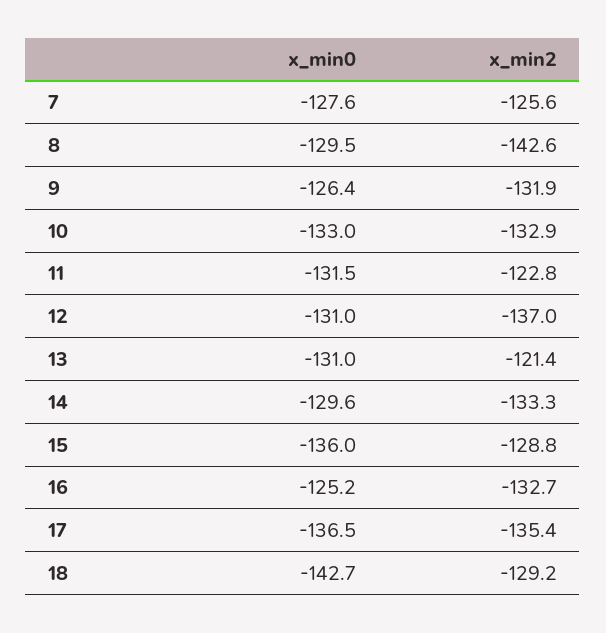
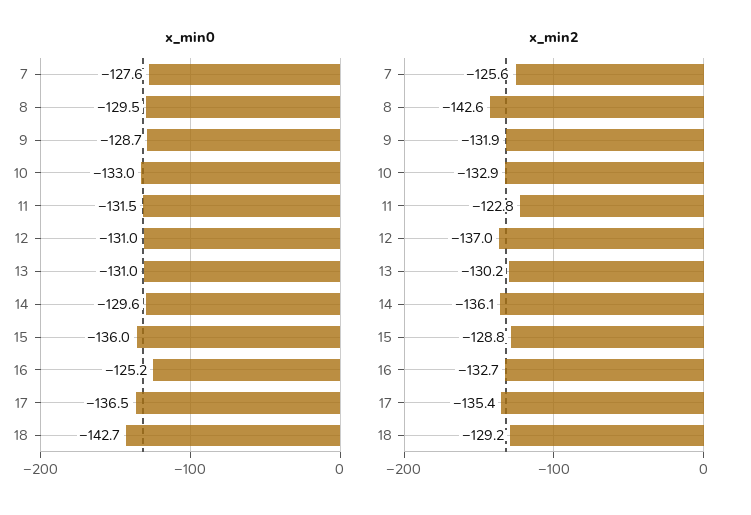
x_min0, 9: -126.4 -> -128.7
x_min2, 13: -121.4 -> -130.2
x_min2, 14: -133.3 -> -136.1

